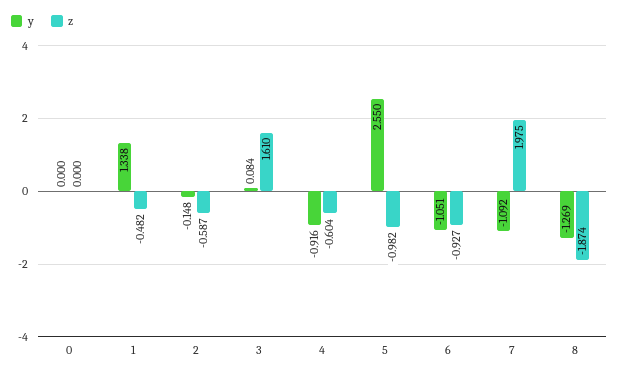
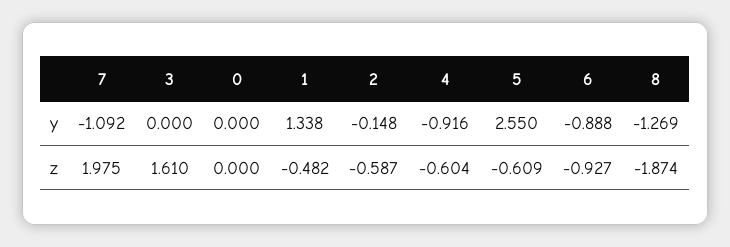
y, 3: 0.084 -> 0
z, 5: -0.982 -> -0.609
y, 6: -1.051 -> -0.888

